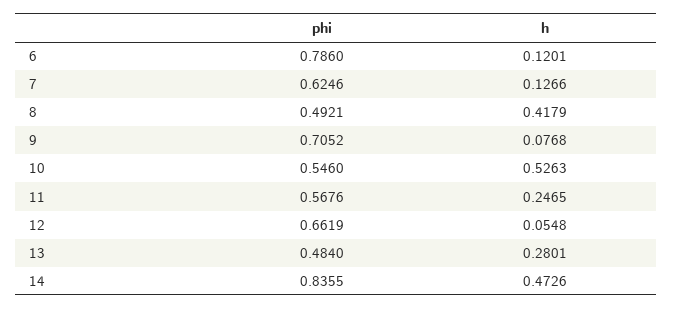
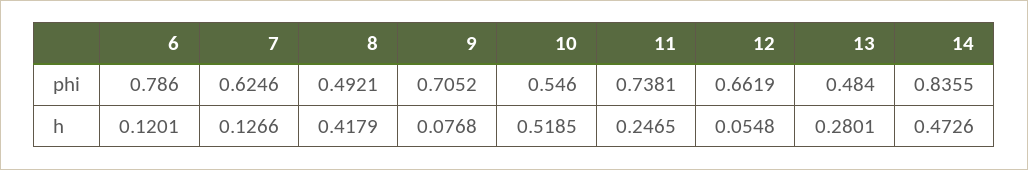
h, 10: 0.5263 -> 0.5185
phi, 11: 0.5676 -> 0.7381

